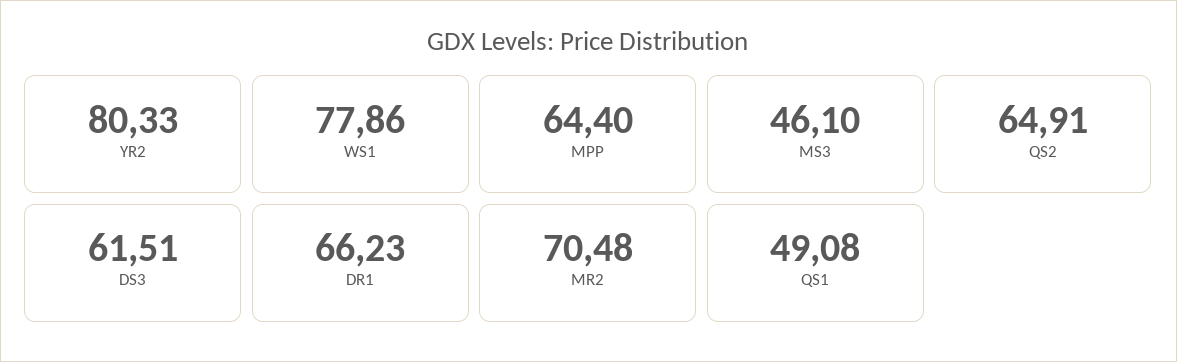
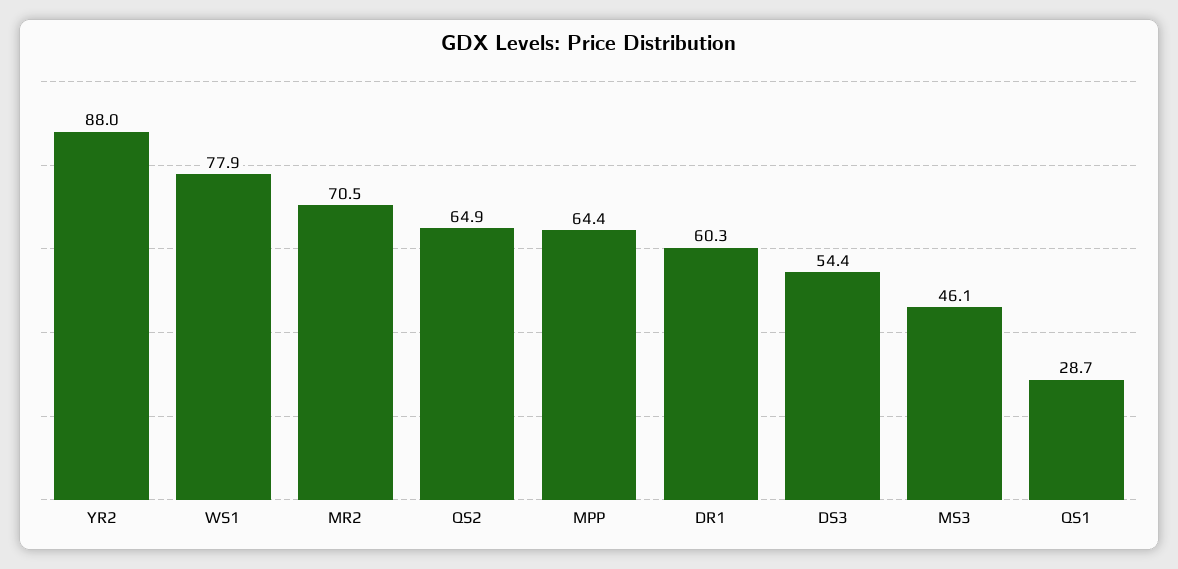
YR2: 80.33 -> 88
DS3: 61.51 -> 54.4
DR1: 66.23 -> 60.3
QS1: 49.08 -> 28.7

